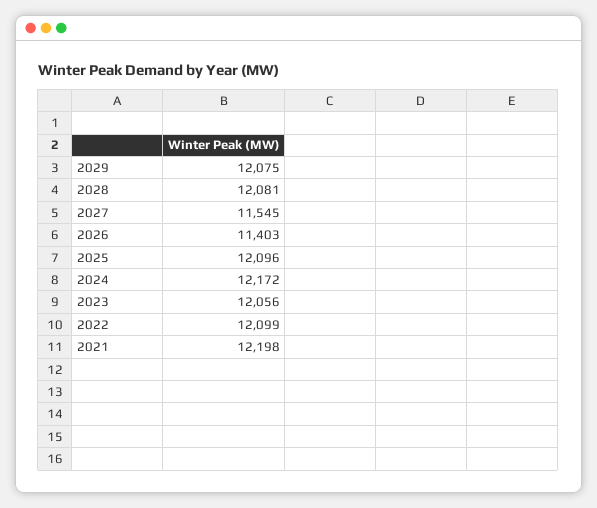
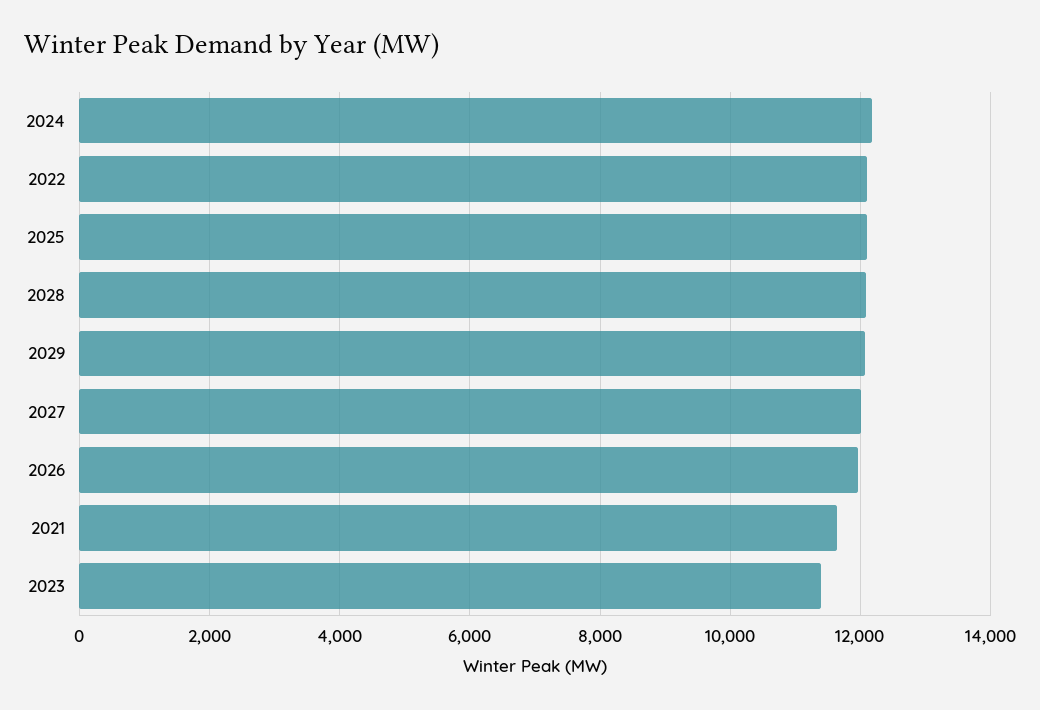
2027: 11545 -> 12000
2026: 11403 -> 12000
2023: 12056 -> 11400
2021: 12198 -> 11600

